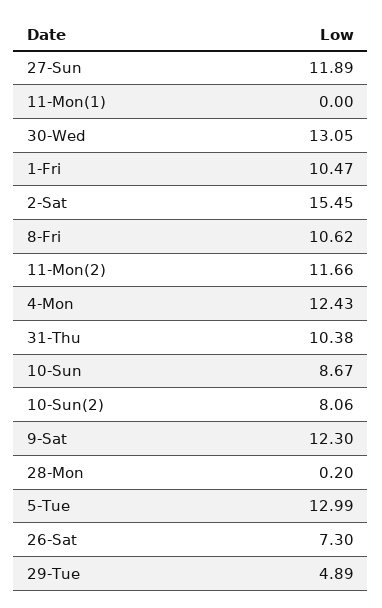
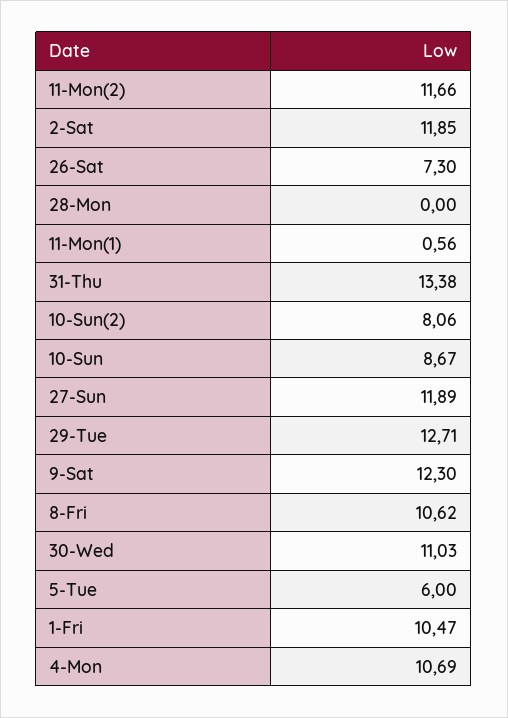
11-Mon(1): 0 -> 0.56
30-Wed: 13.05 -> 11.03
2-Sat: 15.45 -> 11.85
4-Mon: 12.43 -> 10.69
31-Thu: 10.38 -> 13.38
28-Mon: 0.2 -> 0
5-Tue: 12.99 -> 6
29-Tue: 4.89 -> 12.71

